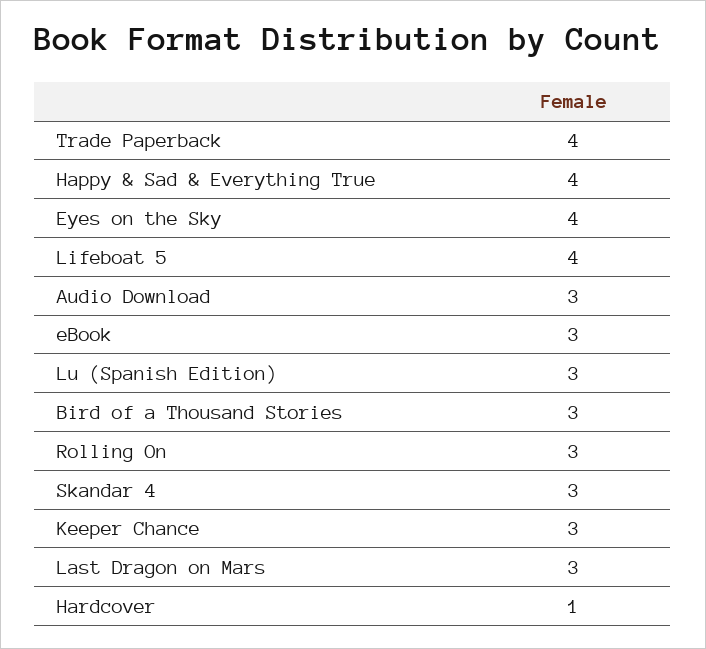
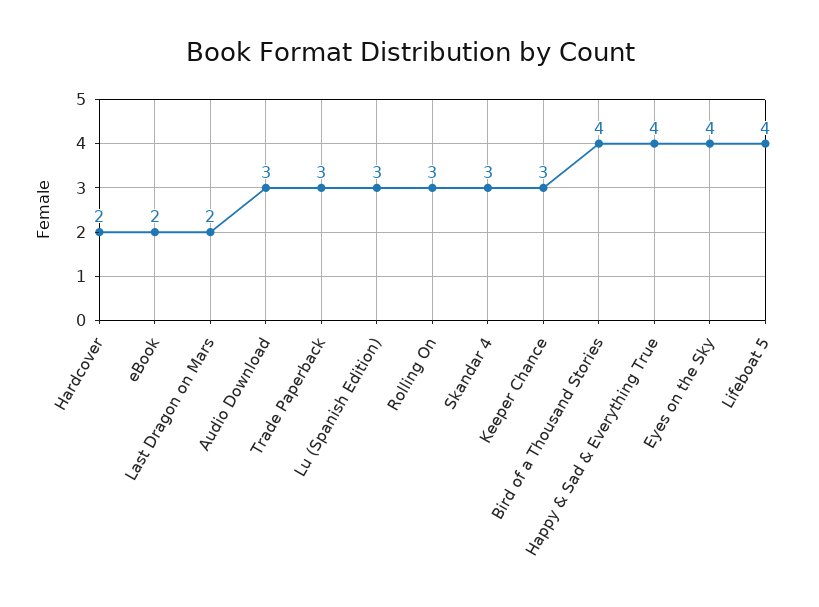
Trade Paperback: 4 -> 3
eBook: 3 -> 2
Bird of a Thousand Stories: 3 -> 4
Last Dragon on Mars: 3 -> 2
Hardcover: 1 -> 2

